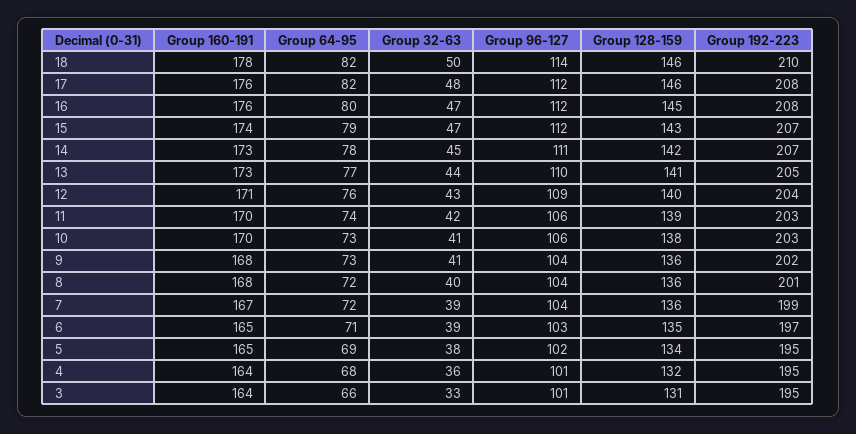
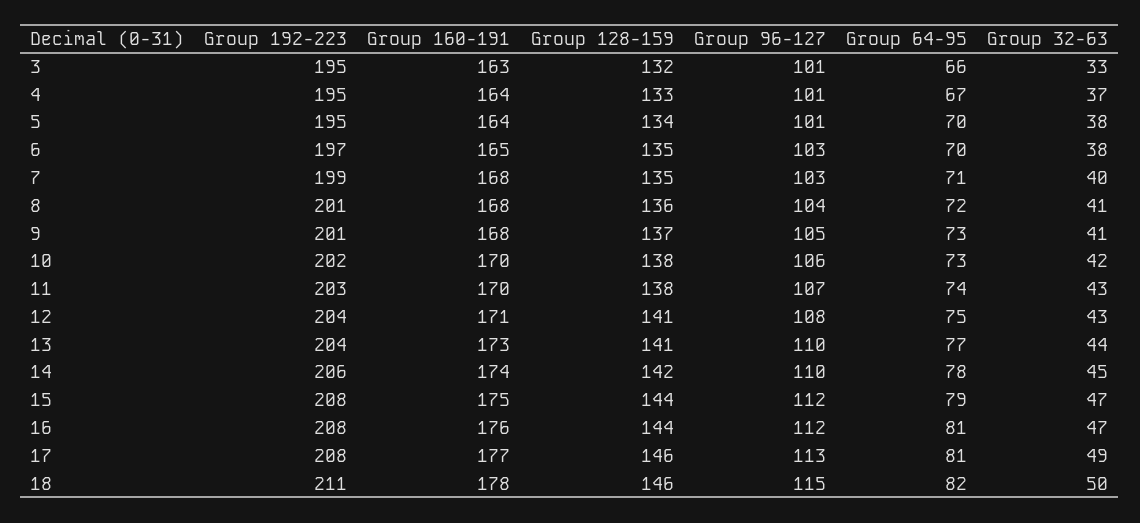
Group 96-127, 18: 114 -> 115
Group 192-223, 18: 210 -> 211
Group 160-191, 17: 176 -> 177
Group 64-95, 17: 82 -> 81
Group 32-63, 17: 48 -> 49
Group 96-127, 17: 112 -> 113
Group 64-95, 16: 80 -> 81
Group 128-159, 16: 145 -> 144
Group 160-191, 15: 174 -> 175
Group 128-159, 15: 143 -> 144
Group 192-223, 15: 207 -> 208
Group 160-191, 14: 173 -> 174
Group 96-127, 14: 111 -> 110
Group 192-223, 14: 207 -> 206
Group 192-223, 13: 205 -> 204
Group 64-95, 12: 76 -> 75
Group 96-127, 12: 109 -> 108
Group 128-159, 12: 140 -> 141
Group 32-63, 11: 42 -> 43
Group 96-127, 11: 106 -> 107
Group 128-159, 11: 139 -> 138
Group 32-63, 10: 41 -> 42
Group 192-223, 10: 203 -> 202
Group 96-127, 9: 104 -> 105
Group 128-159, 9: 136 -> 137
Group 192-223, 9: 202 -> 201
Group 32-63, 8: 40 -> 41
Group 160-191, 7: 167 -> 168
Group 64-95, 7: 72 -> 71
Group 32-63, 7: 39 -> 40
Group 96-127, 7: 104 -> 103
Group 128-159, 7: 136 -> 135
Group 64-95, 6: 71 -> 70
Group 32-63, 6: 39 -> 38
Group 160-191, 5: 165 -> 164
Group 64-95, 5: 69 -> 70
Group 96-127, 5: 102 -> 101
Group 64-95, 4: 68 -> 67
Group 32-63, 4: 36 -> 37
Group 128-159, 4: 132 -> 133
Group 160-191, 3: 164 -> 163
Group 128-159, 3: 131 -> 132

